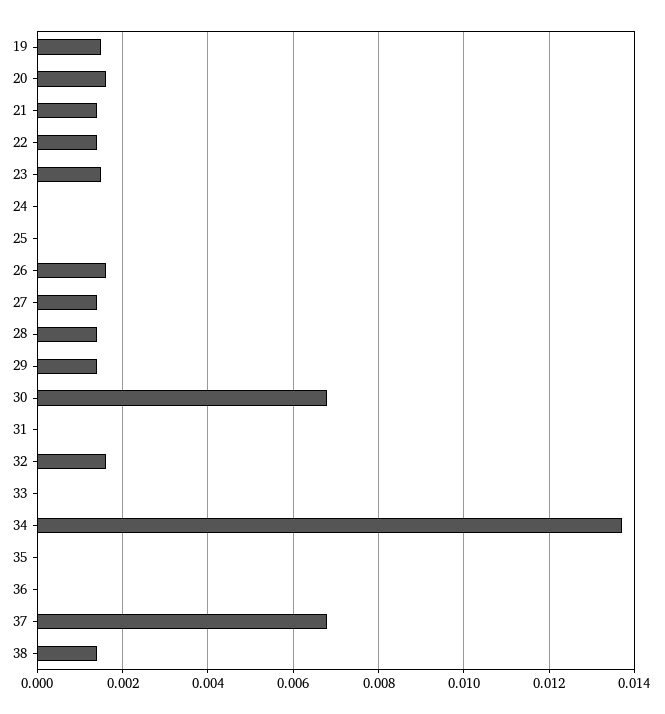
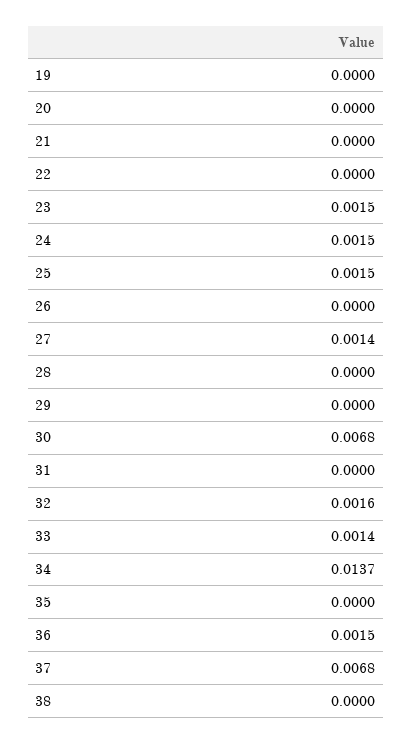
19: 0.0015 -> 0
20: 0.0015 -> 0
21: 0.0015 -> 0
22: 0.0015 -> 0
24: 0 -> 0.0015
25: 0 -> 0.0015
26: 0.0015 -> 0
28: 0.0015 -> 0
29: 0.0015 -> 0
33: 0 -> 0.0014
36: 0 -> 0.0015
38: 0.0015 -> 0

